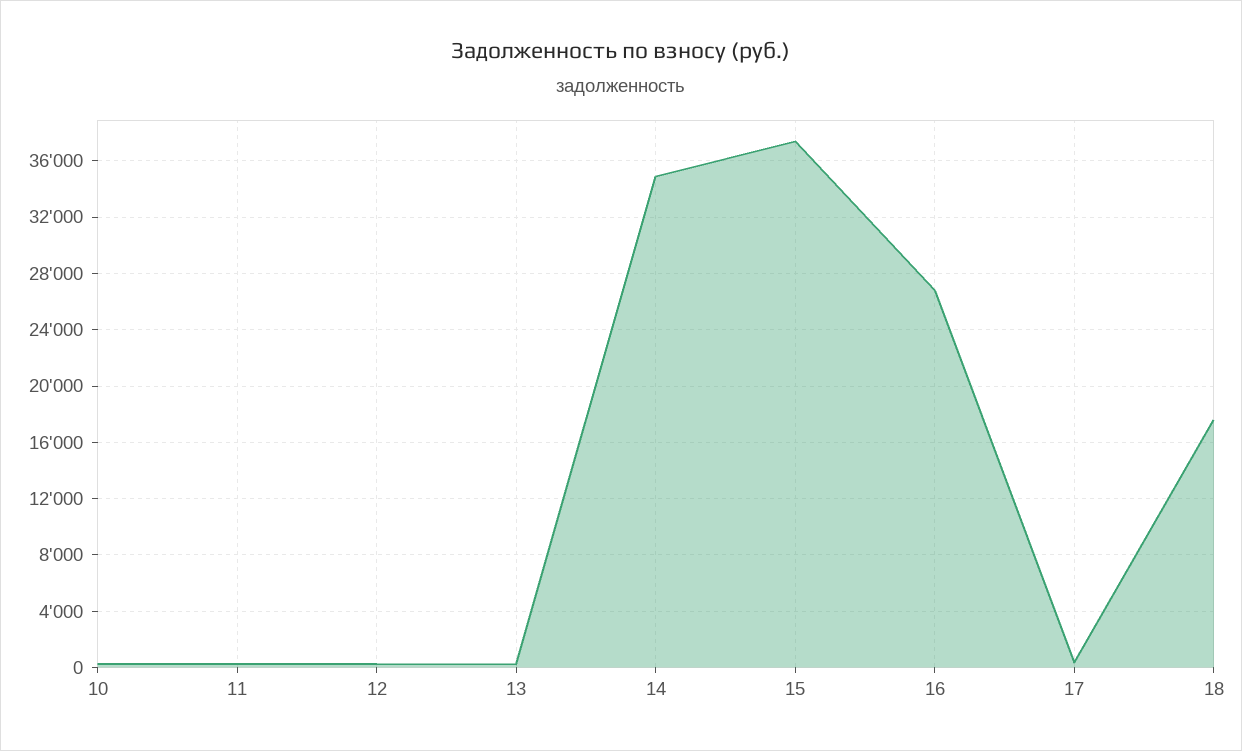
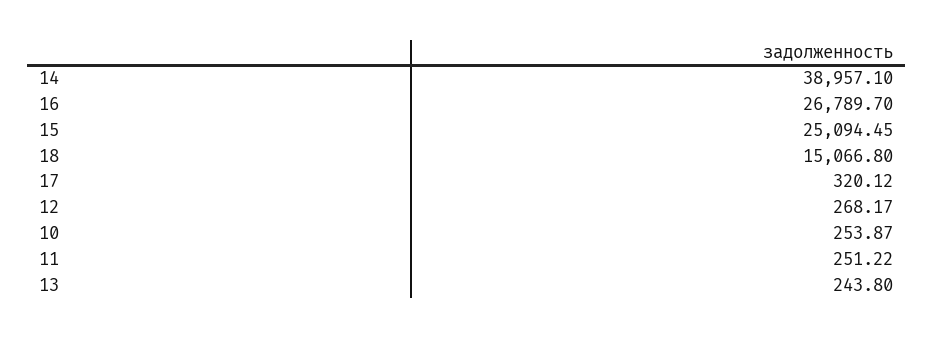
14: 35000 -> 38957.1
15: 37500 -> 25094.45
18: 17500 -> 15066.8

